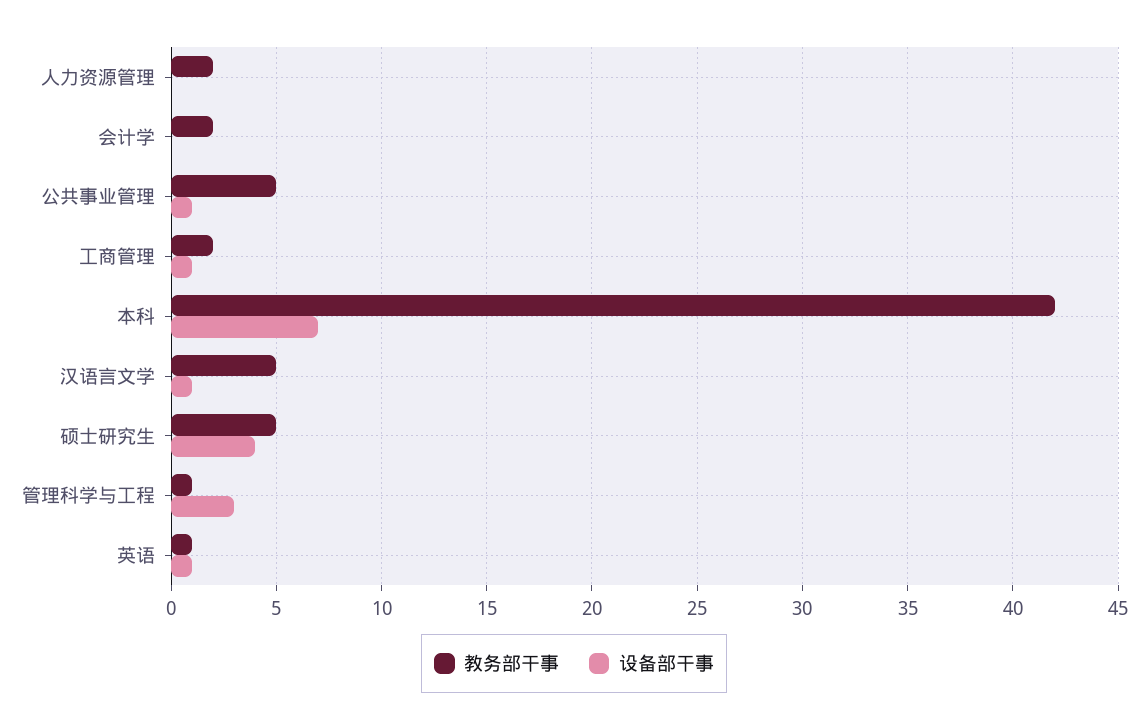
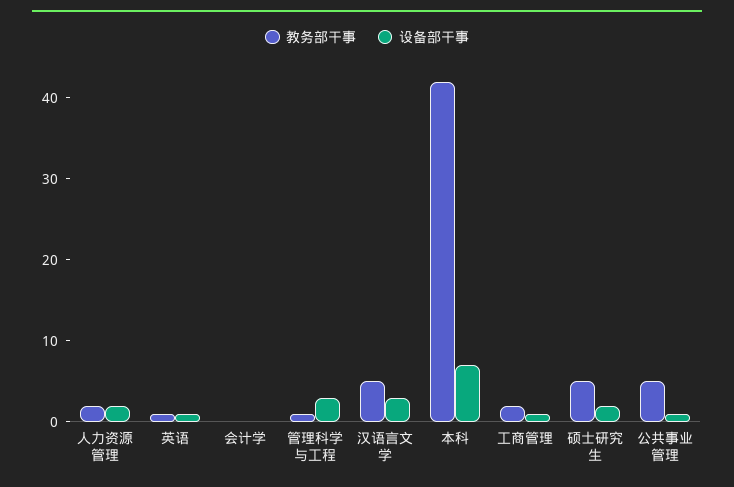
设备部干事, 人力资源管理: 0 -> 2
教务部干事, 会计学: 2 -> 0
设备部干事, 汉语言文学: 1 -> 3
设备部干事, 硕士研究生: 4 -> 2

